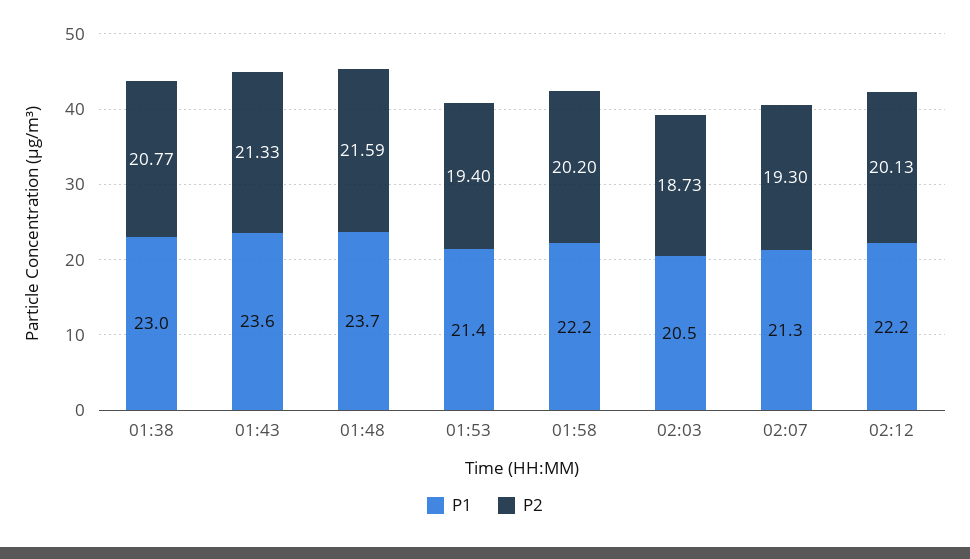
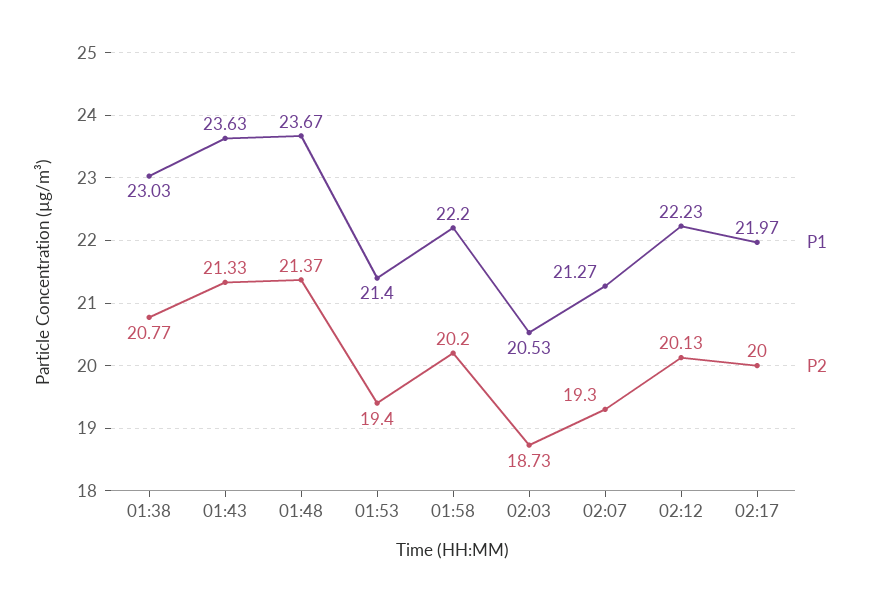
P2, 01:48: 21.59 -> 21.37
P1, 02:17: none -> 21.97
P2, 02:17: none -> 20

